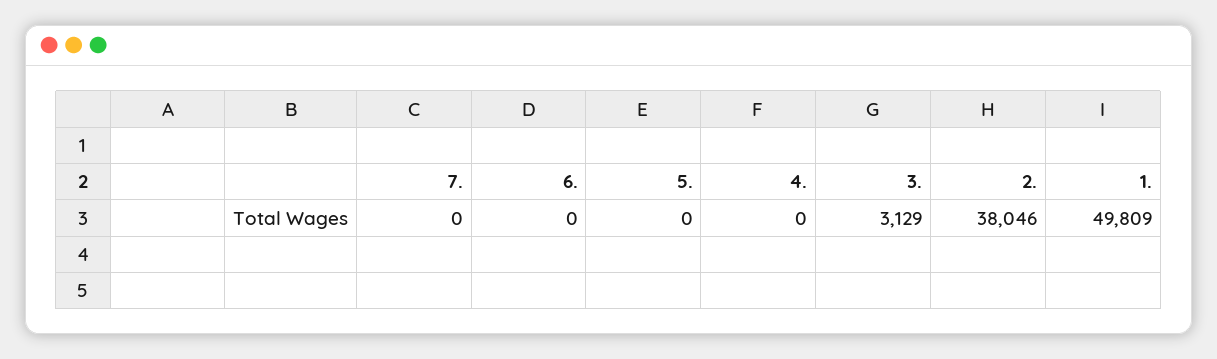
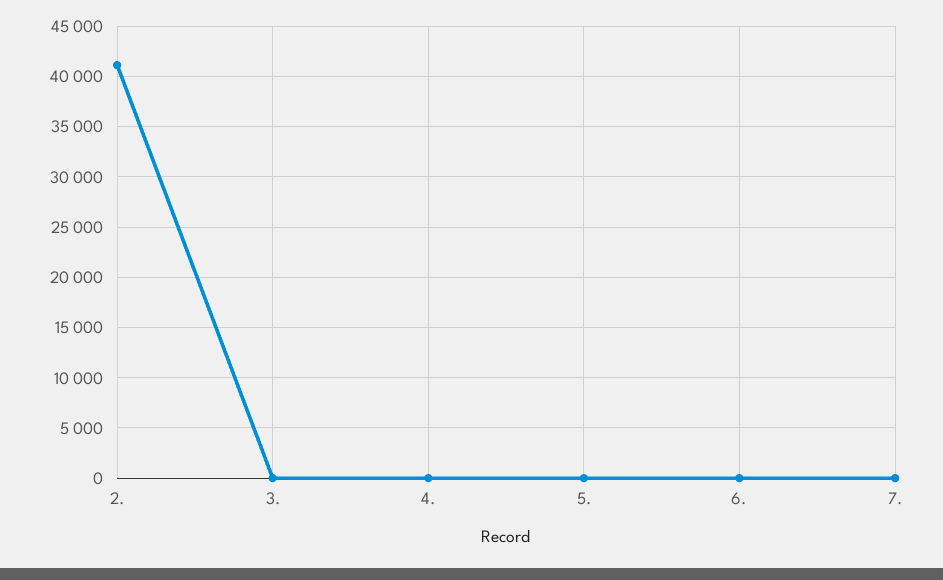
3.: 3129 -> 0
2.: 38046 -> 41000
1.: 49809 -> none

